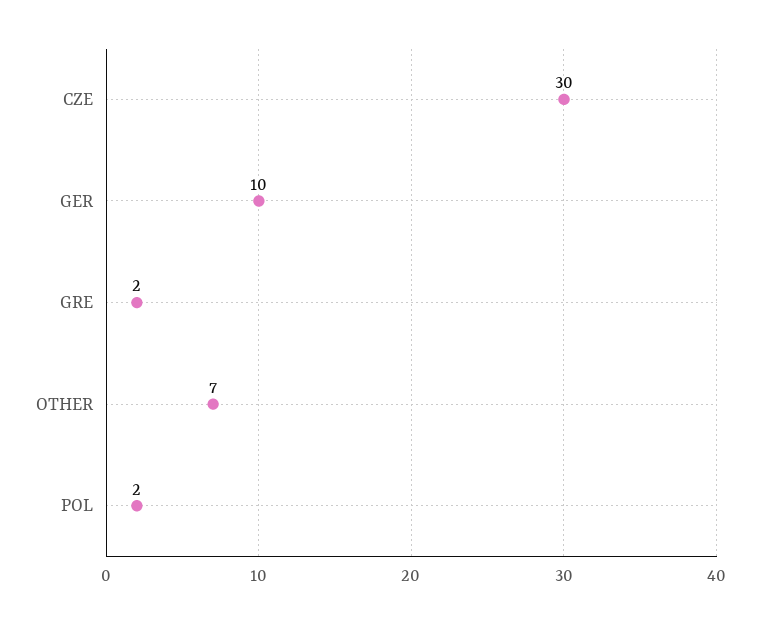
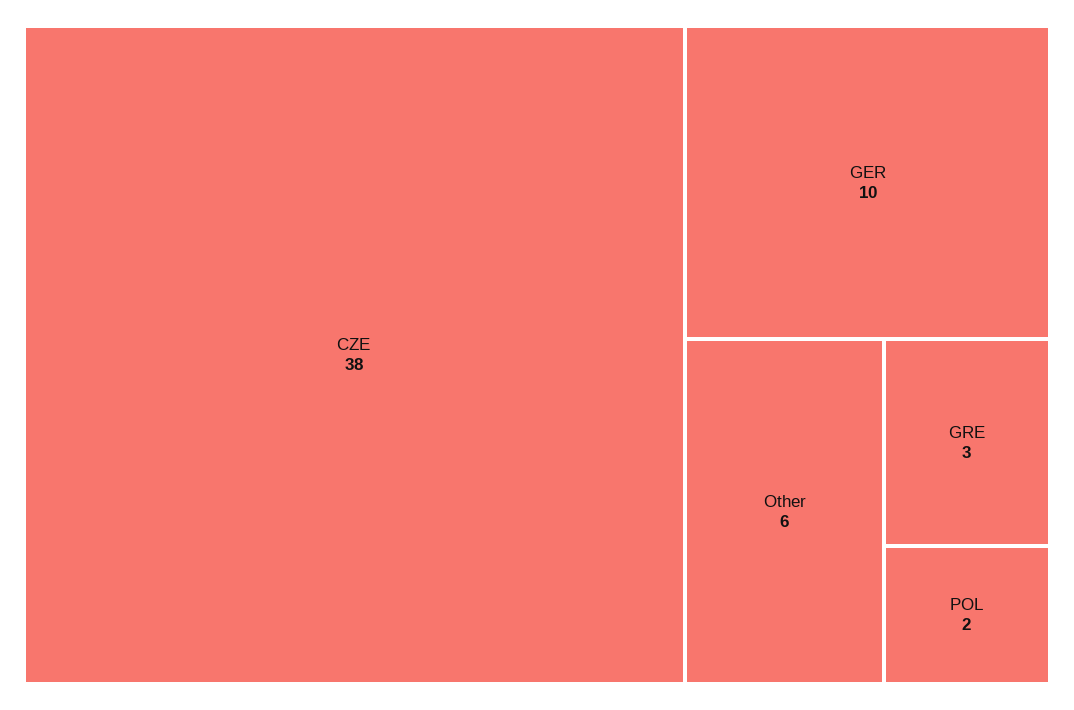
CZE: 30 -> 38
GRE: 2 -> 3
OTHER: 7 -> 6

